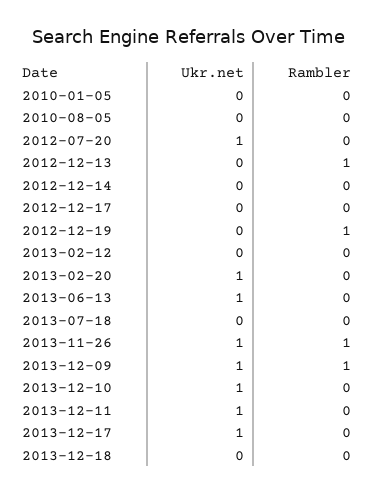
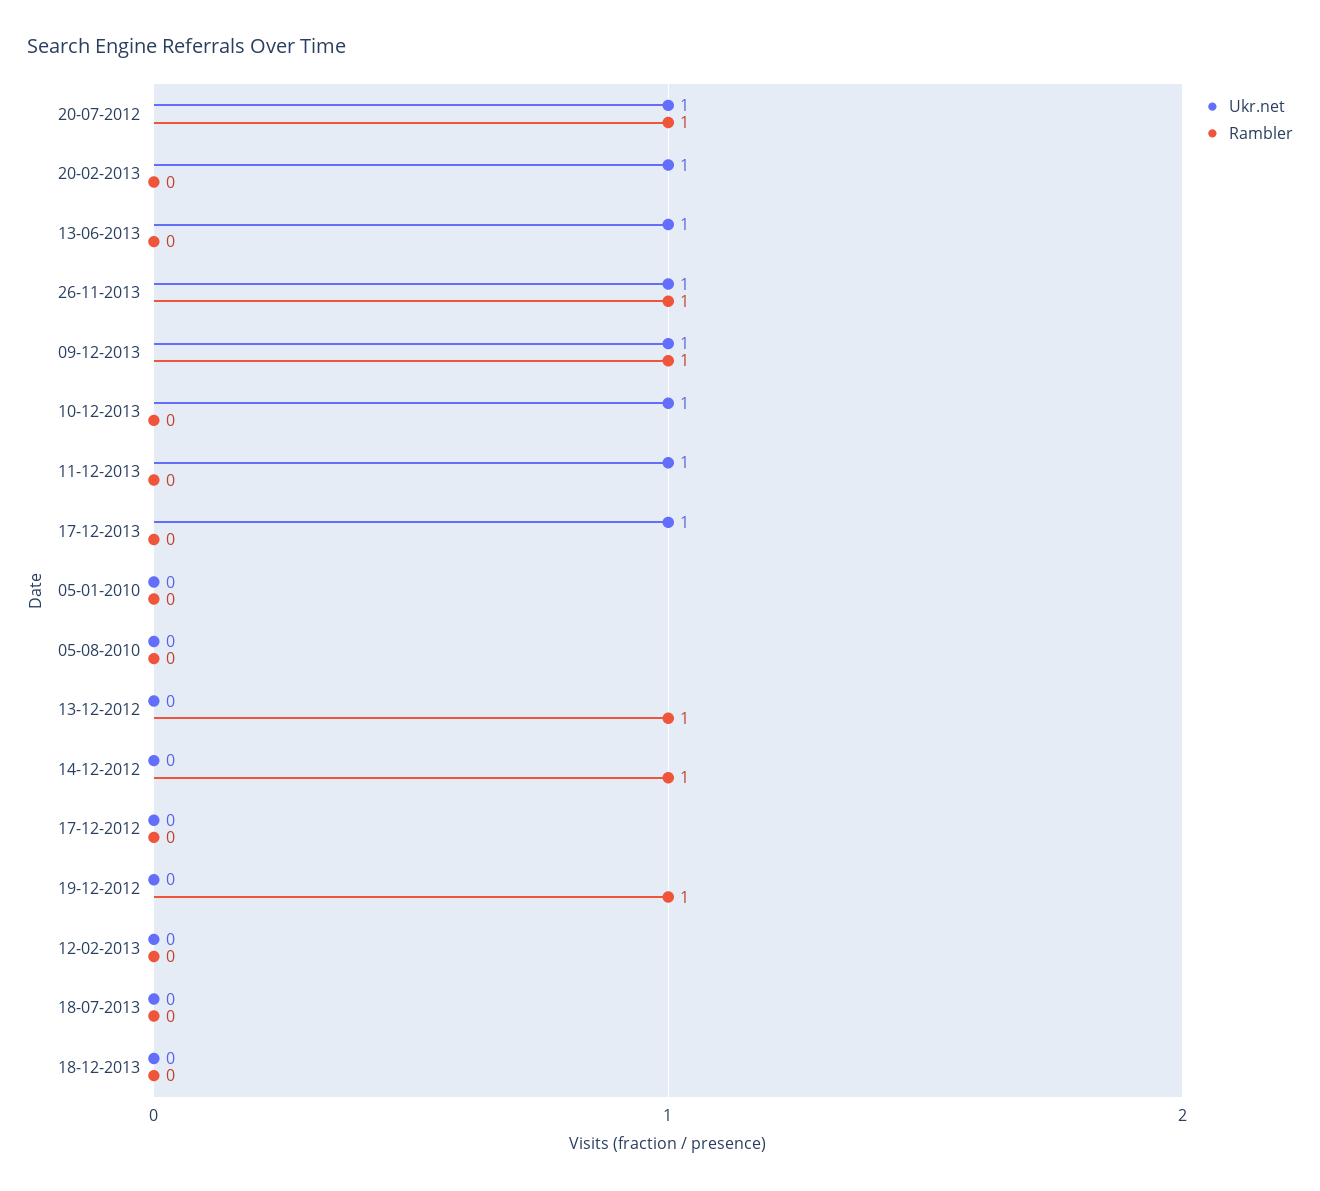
Rambler, 2012-07-20: 0 -> 1
Rambler, 2012-12-14: 0 -> 1

